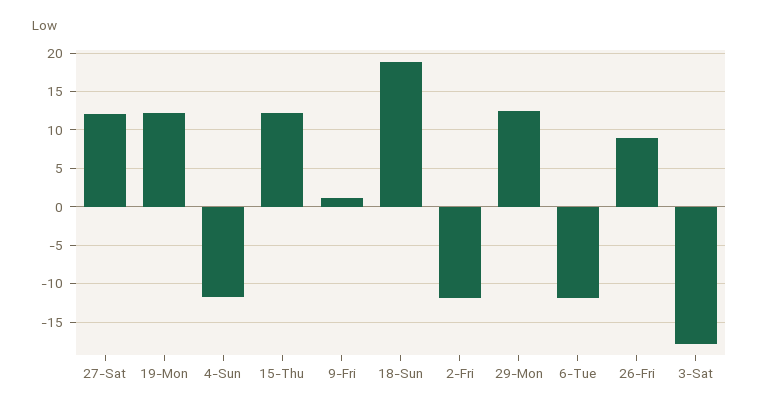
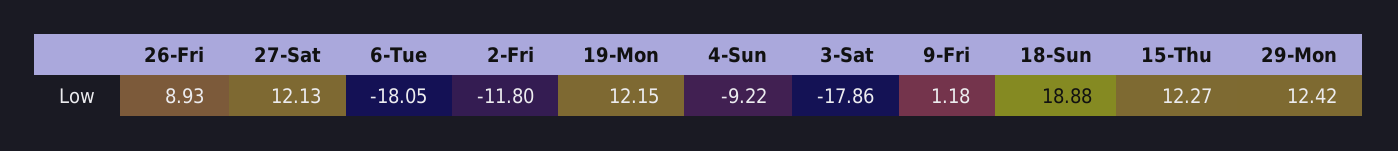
4-Sun: -12 -> -9.22
6-Tue: -12 -> -18.05

